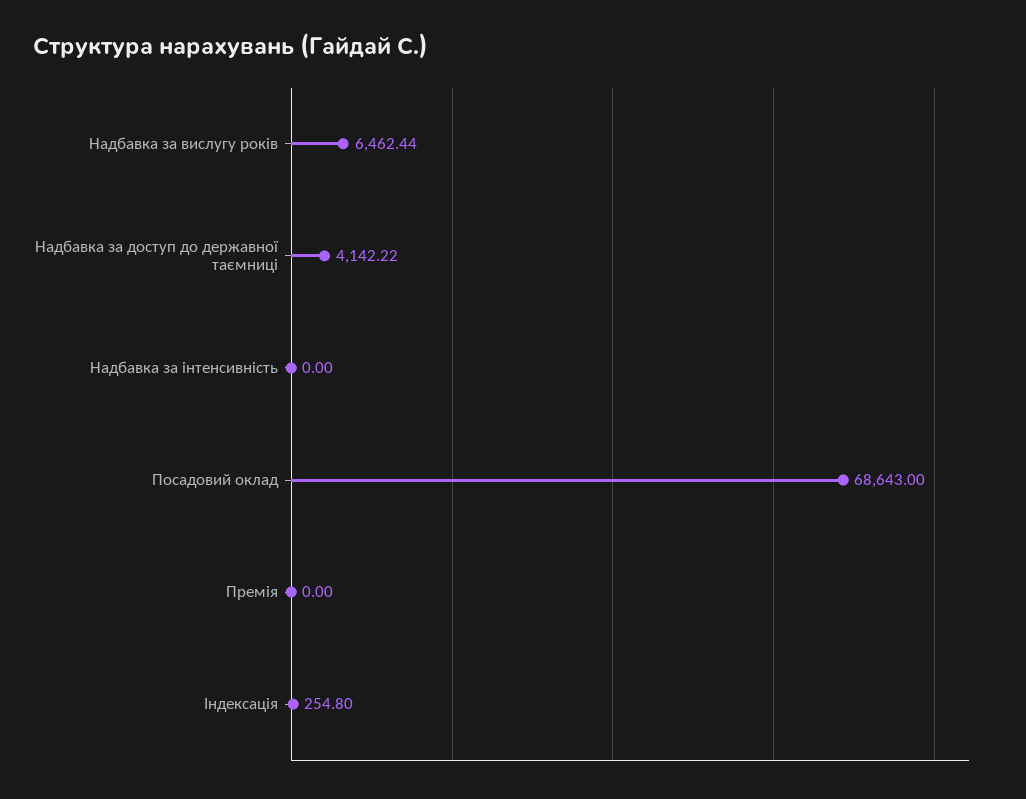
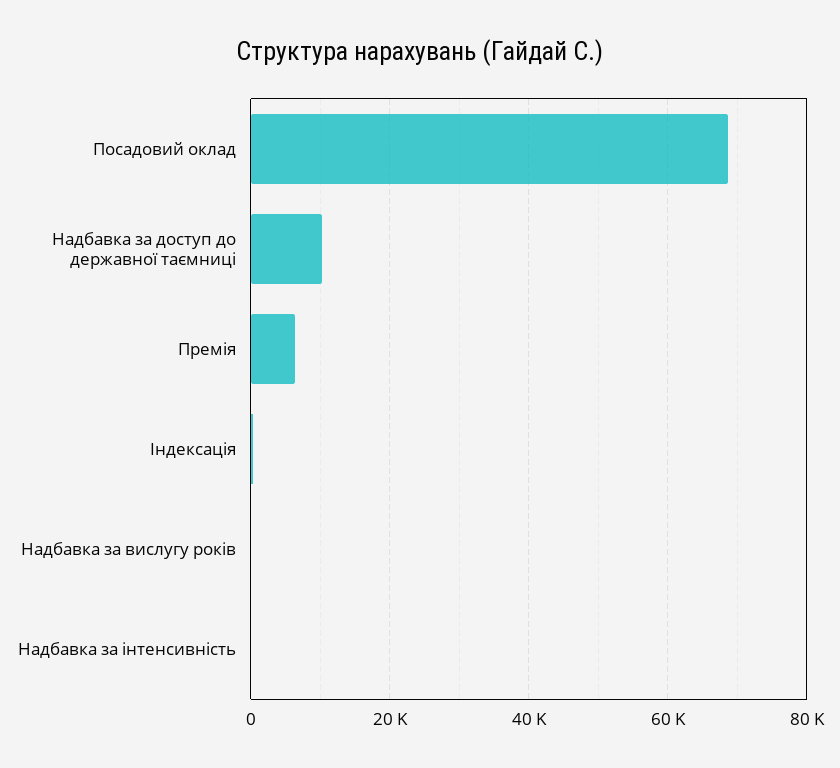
Надбавка за вислугу років: 6462.44 -> 0
Надбавка за доступ до державної таємниці: 4142.22 -> 10000
Премія: 0 -> 6000

